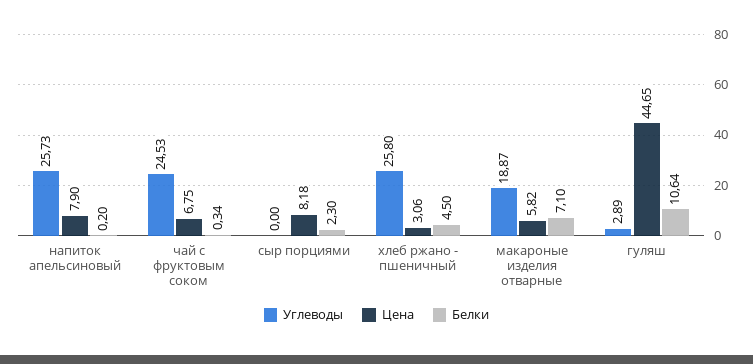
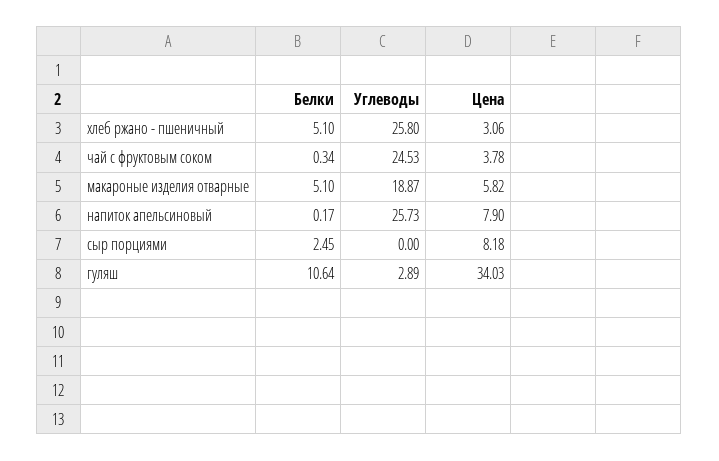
Белки, напиток апельсиновый: 0.2 -> 0.17
Цена, чай с фруктовым соком: 6.75 -> 3.78
Белки, сыр порциями: 2.3 -> 2.45
Белки, хлеб ржано - пшеничный: 4.5 -> 5.1
Белки, макароные изделия отварные: 7.1 -> 5.1
Цена, гуляш: 44.65 -> 34.03

